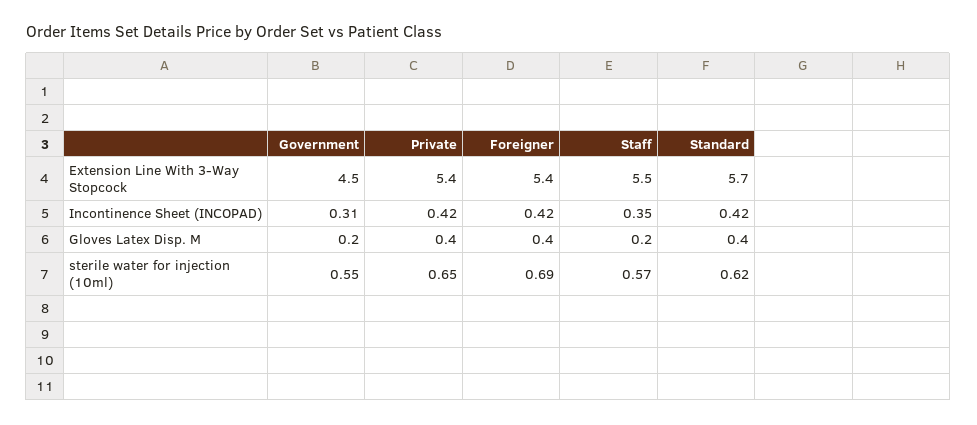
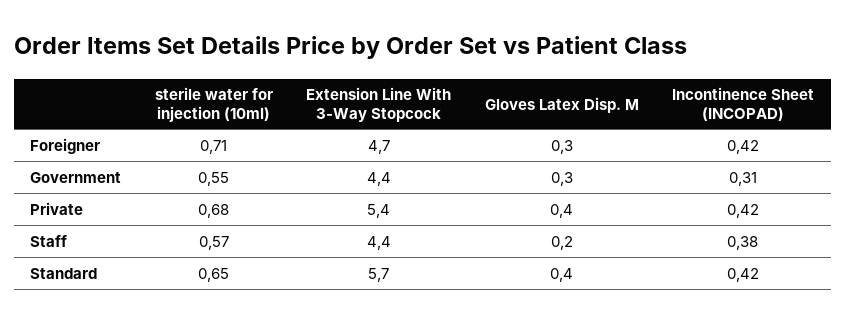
Government, Extension Line With 3-Way Stopcock: 4.5 -> 4.4
Foreigner, Extension Line With 3-Way Stopcock: 5.4 -> 4.7
Staff, Extension Line With 3-Way Stopcock: 5.5 -> 4.4
Staff, Incontinence Sheet (INCOPAD): 0.35 -> 0.38
Government, Gloves Latex Disp. M: 0.2 -> 0.3
Foreigner, Gloves Latex Disp. M: 0.4 -> 0.3
Private, sterile water for injection (10ml): 0.65 -> 0.68
Foreigner, sterile water for injection (10ml): 0.69 -> 0.71
Standard, sterile water for injection (10ml): 0.62 -> 0.65

